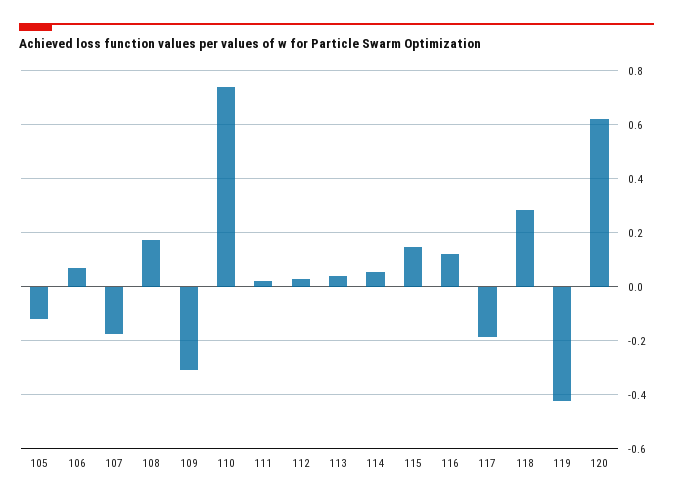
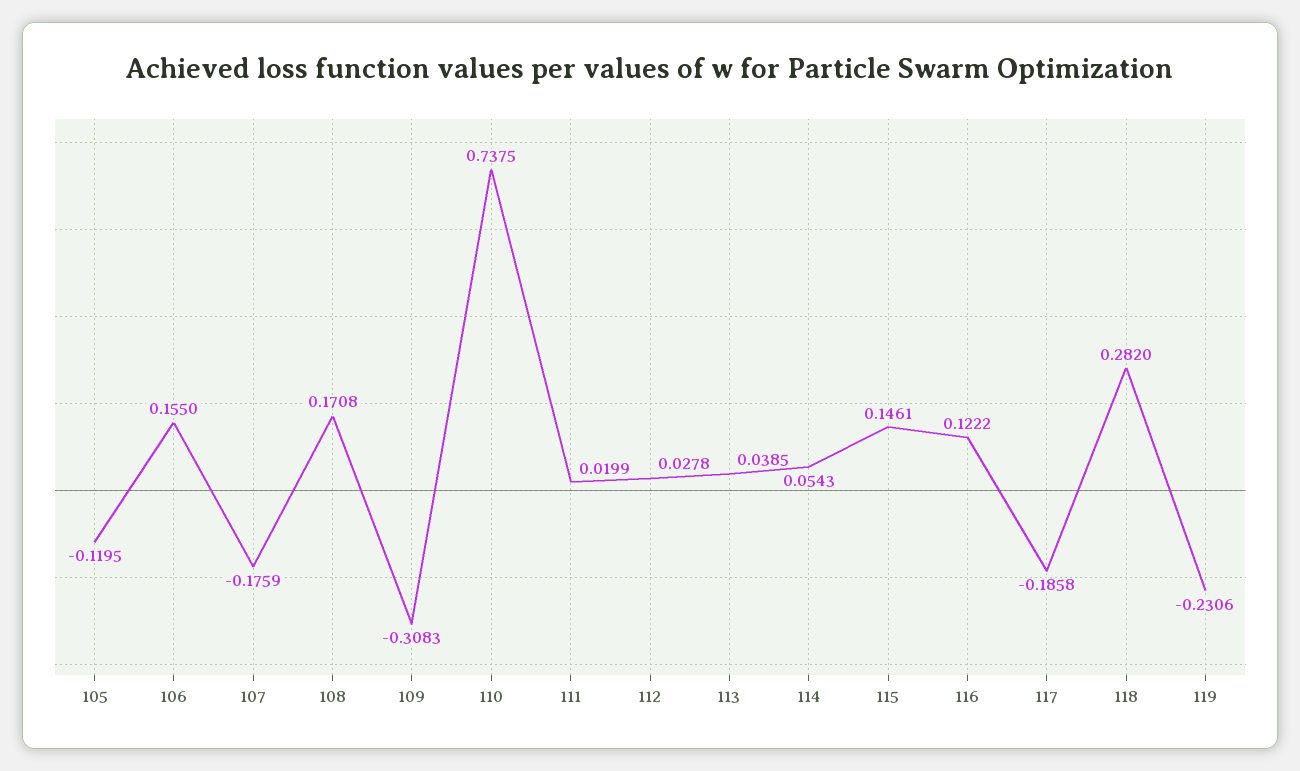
106: 0.075 -> 0.155
119: -0.425 -> -0.2306
120: 0.625 -> none

